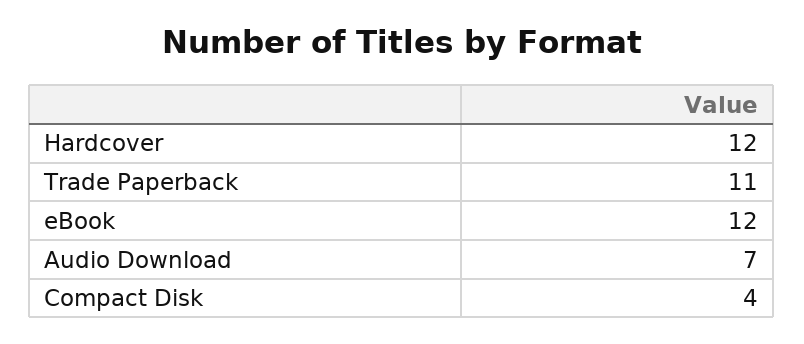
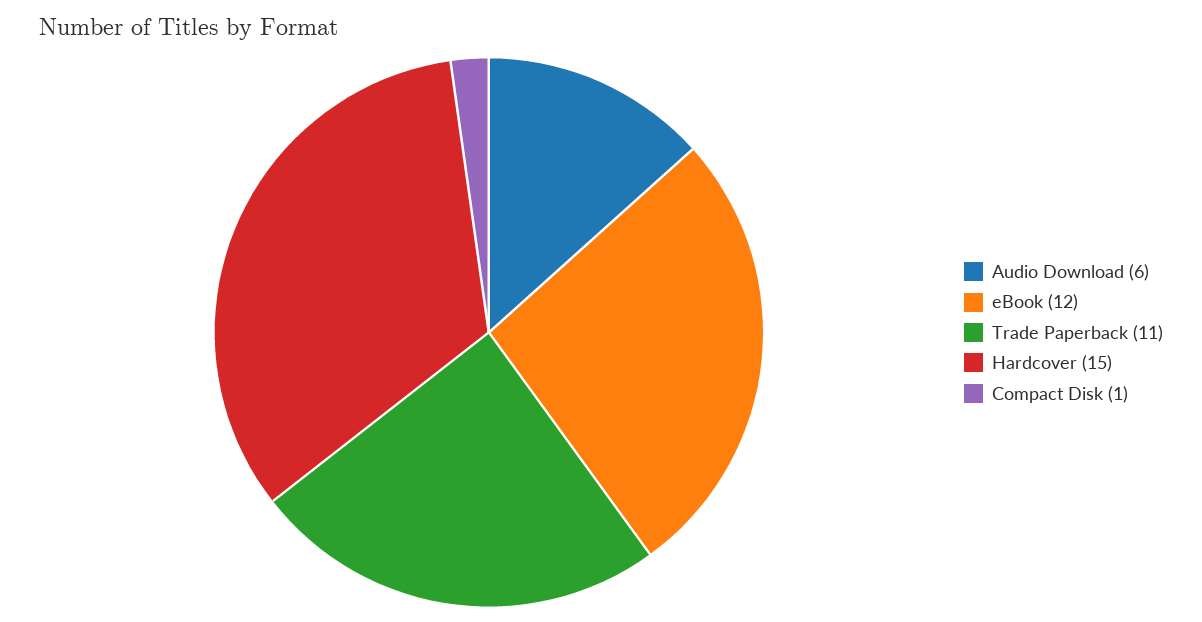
Hardcover: 12 -> 15
Audio Download: 7 -> 6
Compact Disk: 4 -> 1

